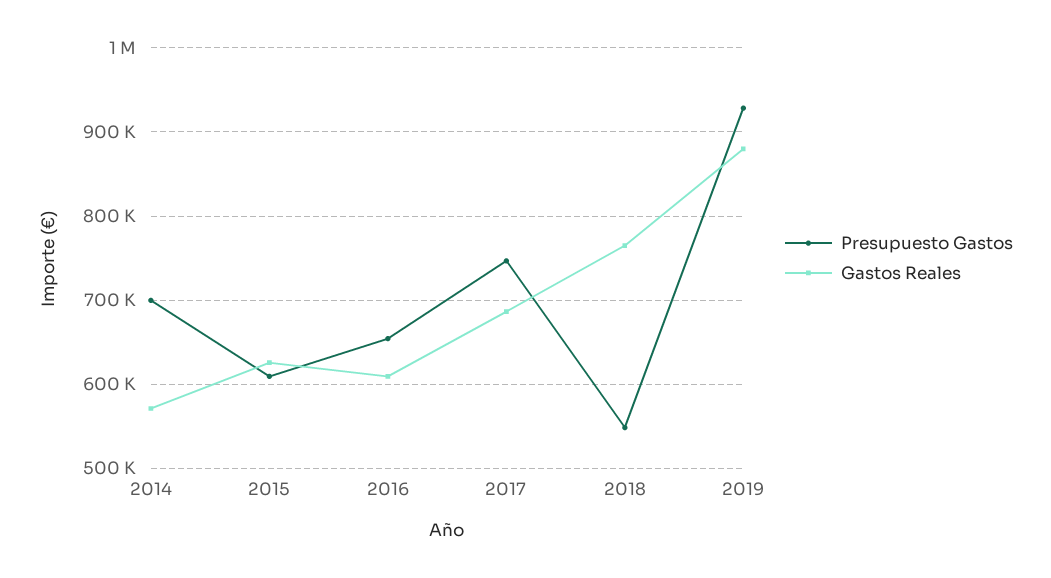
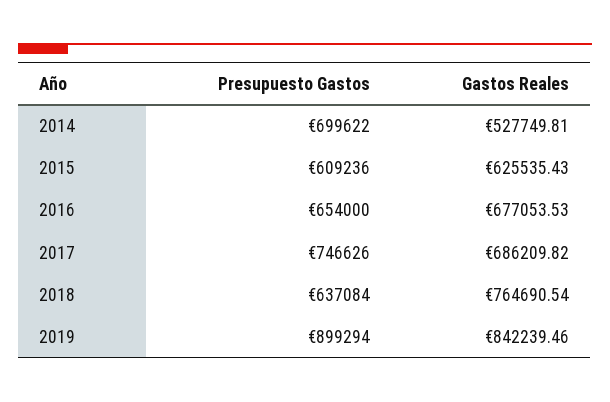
Gastos Reales, 2014: 570000 -> 527749.81
Gastos Reales, 2016: 610000 -> 677053.53
Presupuesto Gastos, 2018: 550000 -> 637084
Presupuesto Gastos, 2019: 930000 -> 899294
Gastos Reales, 2019: 880000 -> 842239.46

